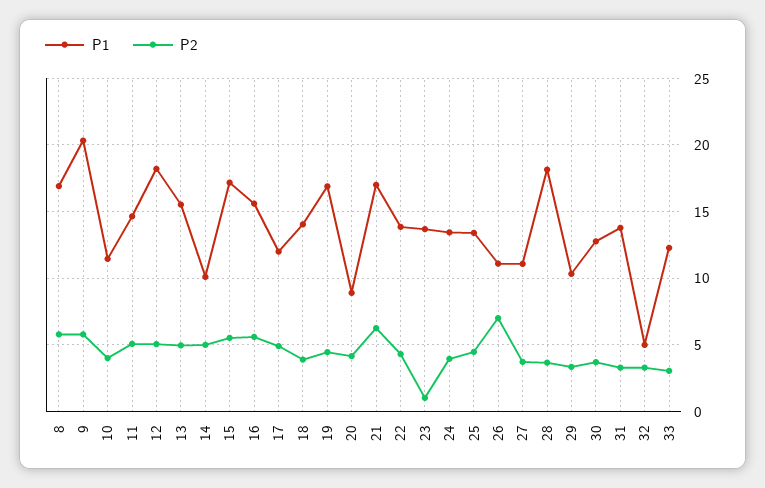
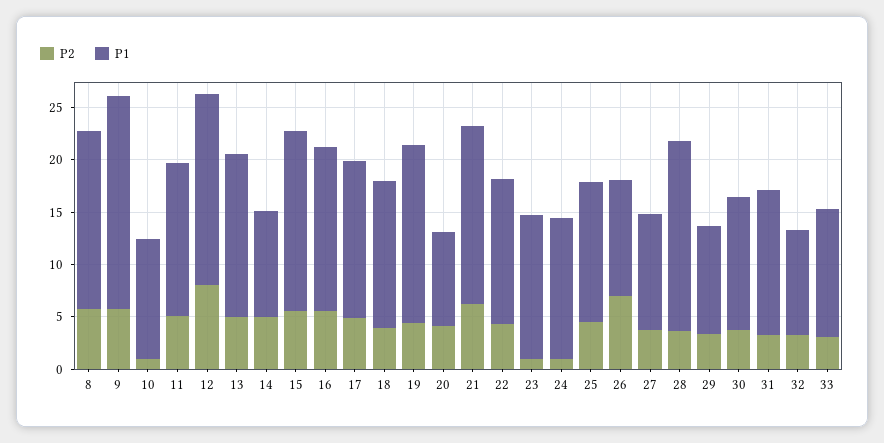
P2, 10: 4 -> 1
P2, 12: 5 -> 8
P1, 17: 12 -> 15
P2, 24: 4 -> 1
P1, 32: 5 -> 10

